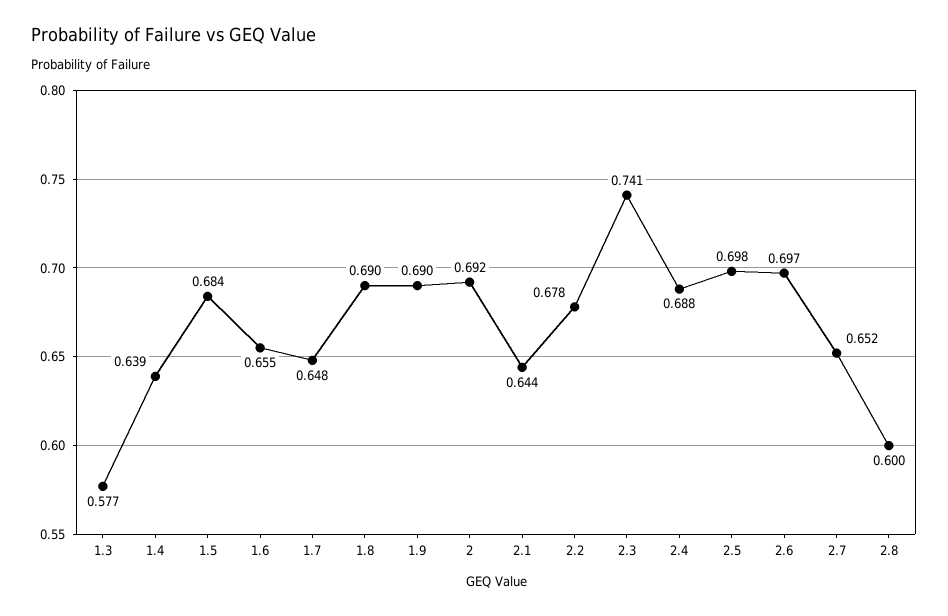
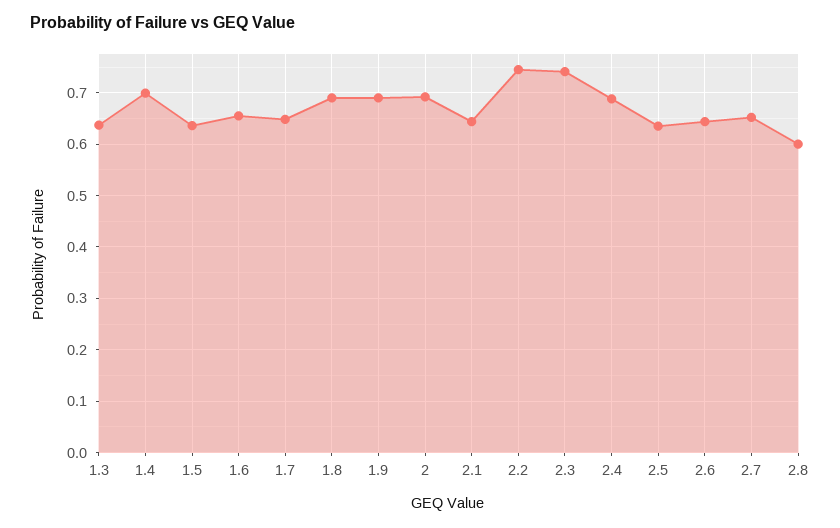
1.3: 0.577 -> 0.64
1.4: 0.639 -> 0.7
1.5: 0.684 -> 0.64
2.2: 0.678 -> 0.74
2.5: 0.698 -> 0.64
2.6: 0.697 -> 0.64

